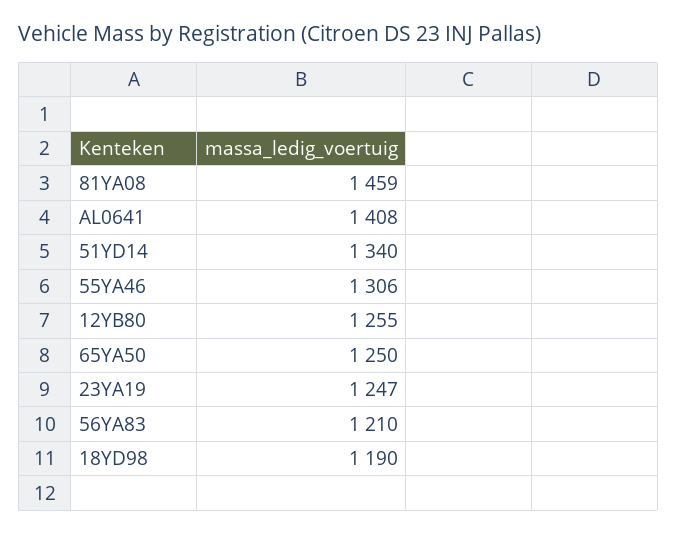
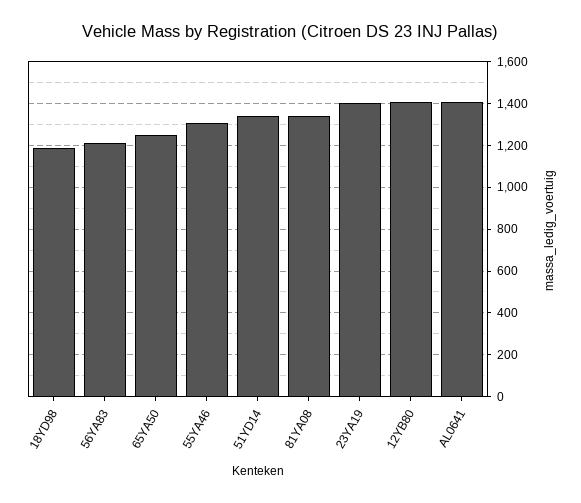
81YA08: 1459 -> 1350
12YB80: 1255 -> 1400
23YA19: 1247 -> 1400

